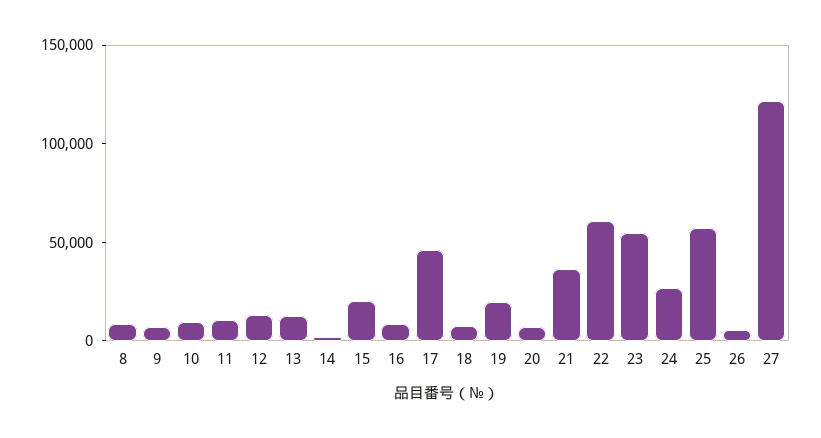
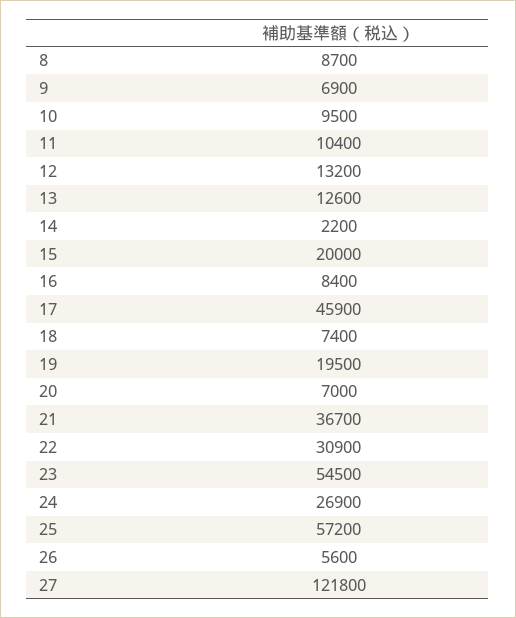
22: 60000 -> 30900

